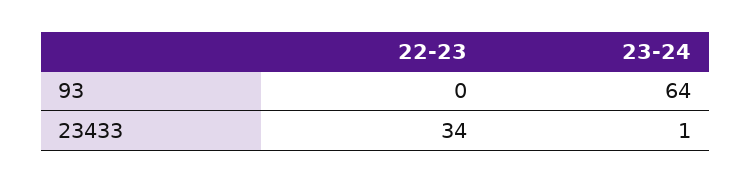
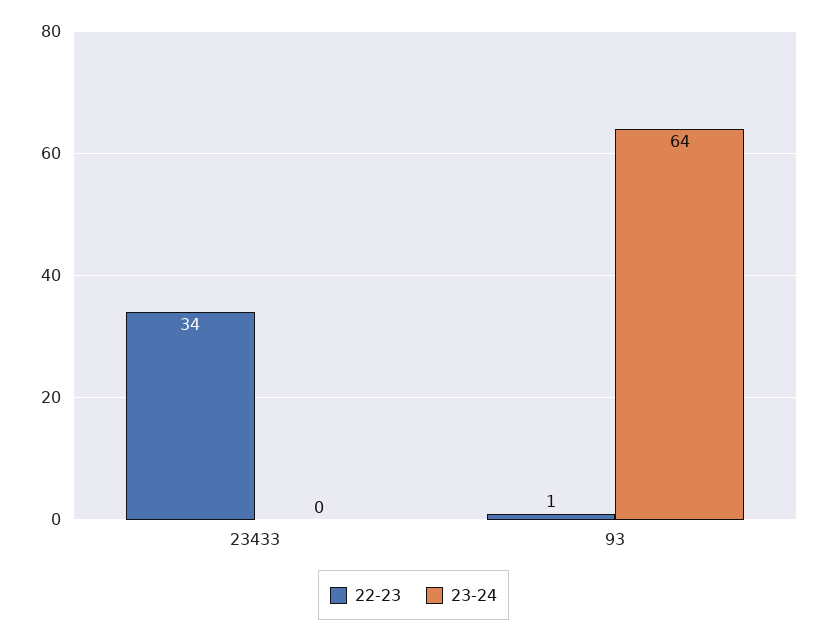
22-23, 93: 0 -> 1
23-24, 23433: 1 -> 0

